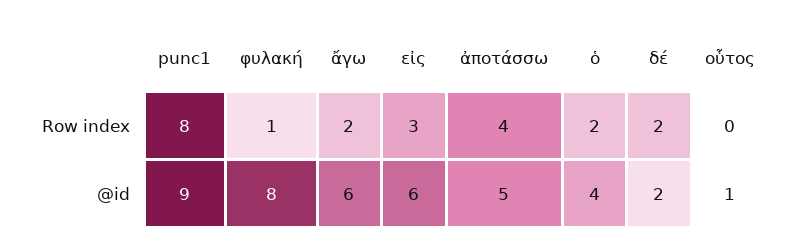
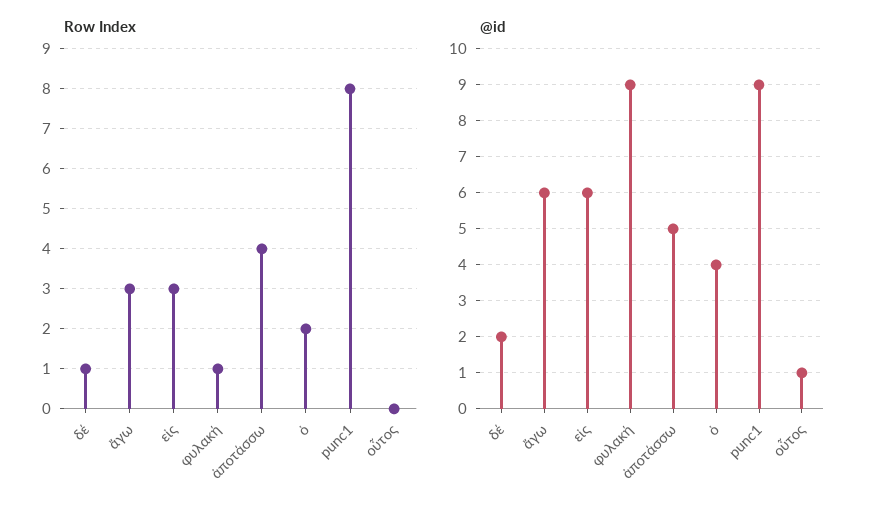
Row index, ἄγω: 2 -> 3
Row index, δέ: 2 -> 1
@id, φυλακή: 8 -> 9

